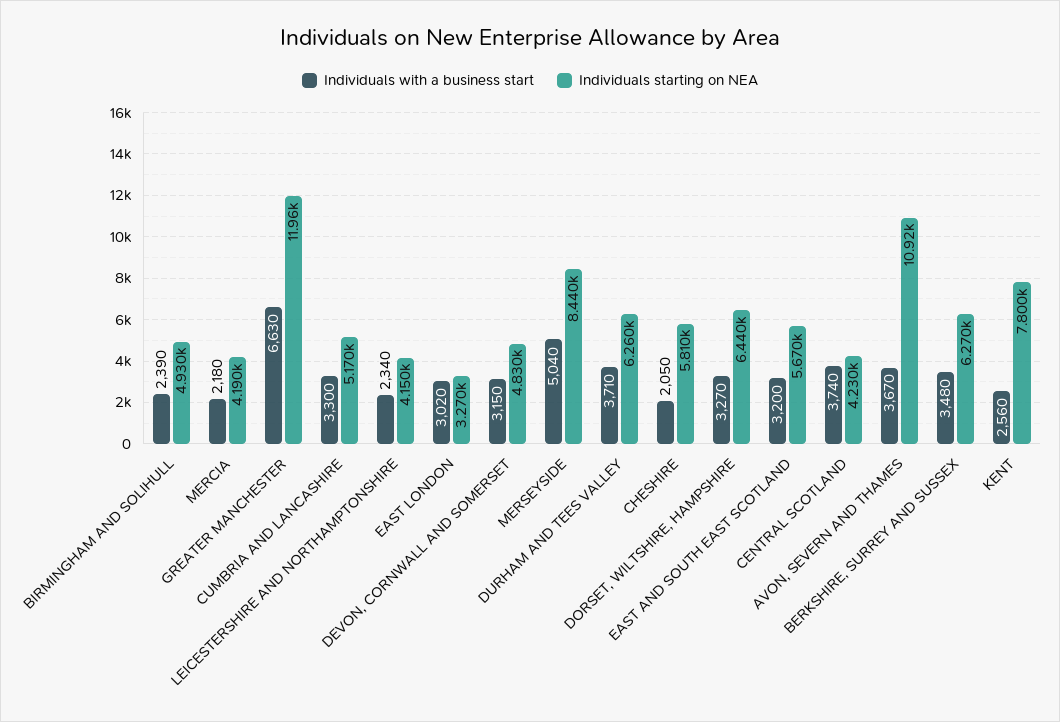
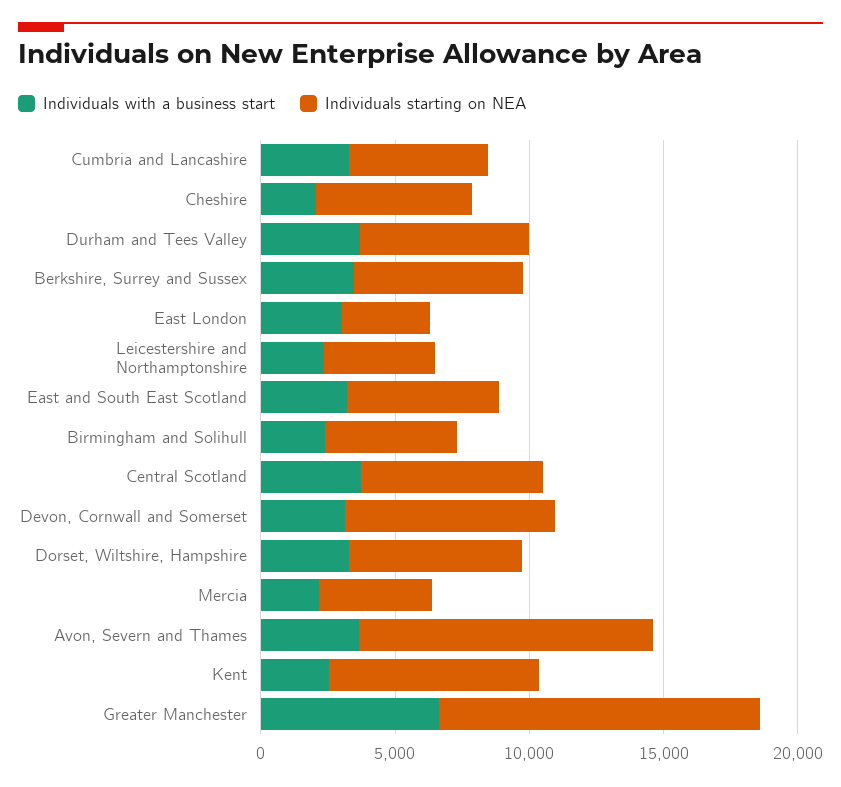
Individuals starting on NEA, DEVON, CORNWALL AND SOMERSET: 4830 -> 8000
Individuals with a business start, MERSEYSIDE: 5040 -> none
Individuals starting on NEA, MERSEYSIDE: 8440 -> none
Individuals starting on NEA, CENTRAL SCOTLAND: 4230 -> 7000

